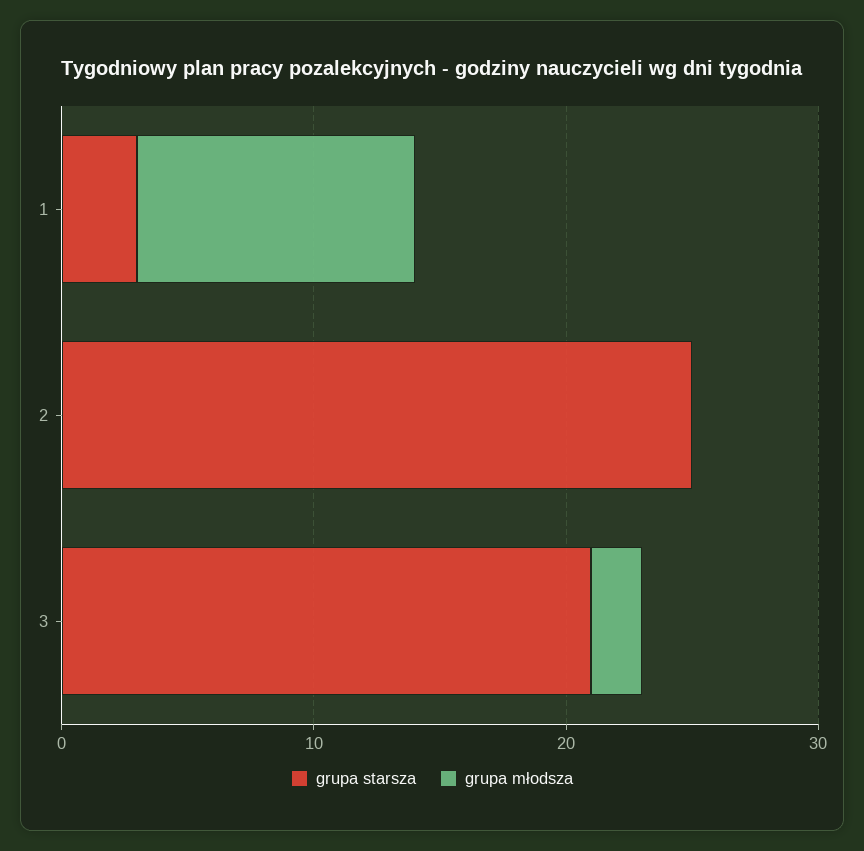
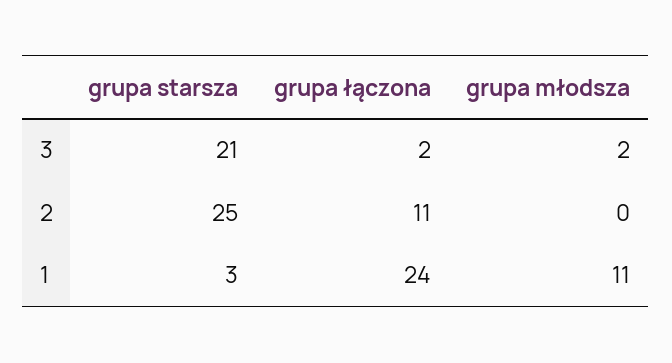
grupa łączona, 3: none -> 2
grupa łączona, 2: none -> 11
grupa łączona, 1: none -> 24

